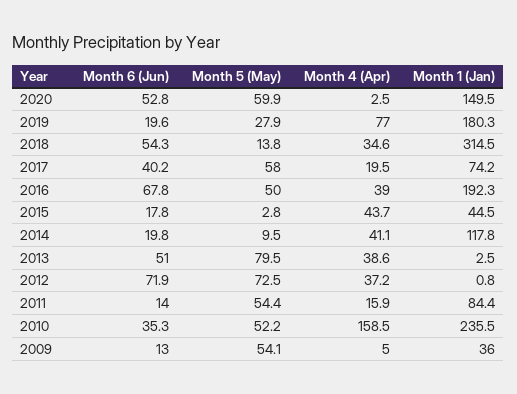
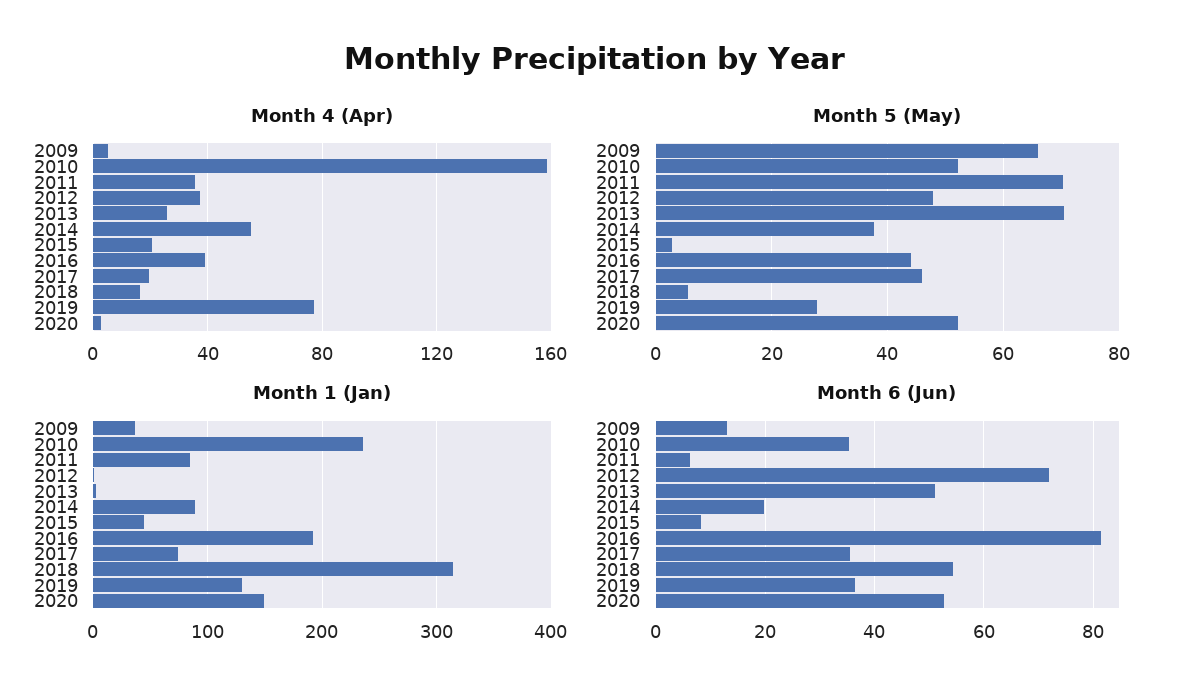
Month 5 (May), 2020: 59.9 -> 52
Month 6 (Jun), 2019: 19.6 -> 36
Month 1 (Jan), 2019: 180.3 -> 130
Month 5 (May), 2018: 13.8 -> 6
Month 4 (Apr), 2018: 34.6 -> 15
Month 6 (Jun), 2017: 40.2 -> 36
Month 5 (May), 2017: 58 -> 46
Month 6 (Jun), 2016: 67.8 -> 82
Month 5 (May), 2016: 50 -> 44
Month 6 (Jun), 2015: 17.8 -> 8
Month 4 (Apr), 2015: 43.7 -> 20
Month 5 (May), 2014: 9.5 -> 38
Month 4 (Apr), 2014: 41.1 -> 55
Month 1 (Jan), 2014: 117.8 -> 90
Month 5 (May), 2013: 79.5 -> 70
Month 4 (Apr), 2013: 38.6 -> 25
Month 5 (May), 2012: 72.5 -> 48
Month 6 (Jun), 2011: 14 -> 6
Month 5 (May), 2011: 54.4 -> 70
Month 4 (Apr), 2011: 15.9 -> 35
Month 5 (May), 2009: 54.1 -> 66

